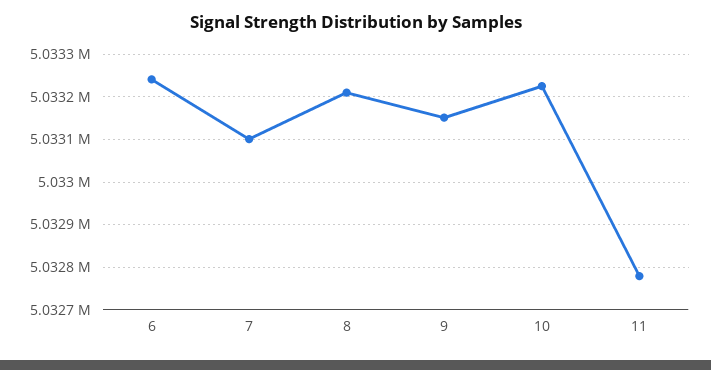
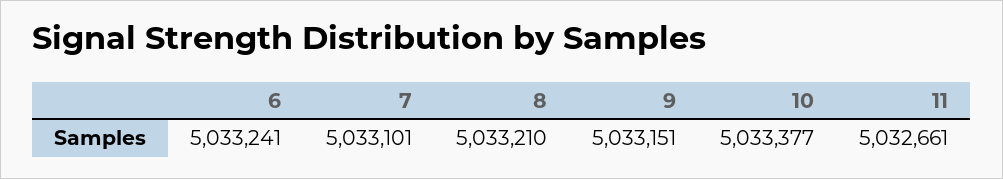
10: 5033220 -> 5033377
11: 5032780 -> 5032661

